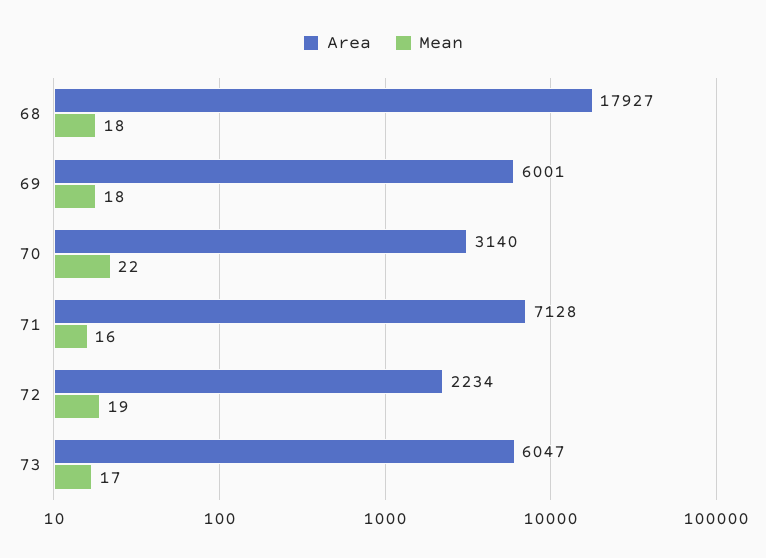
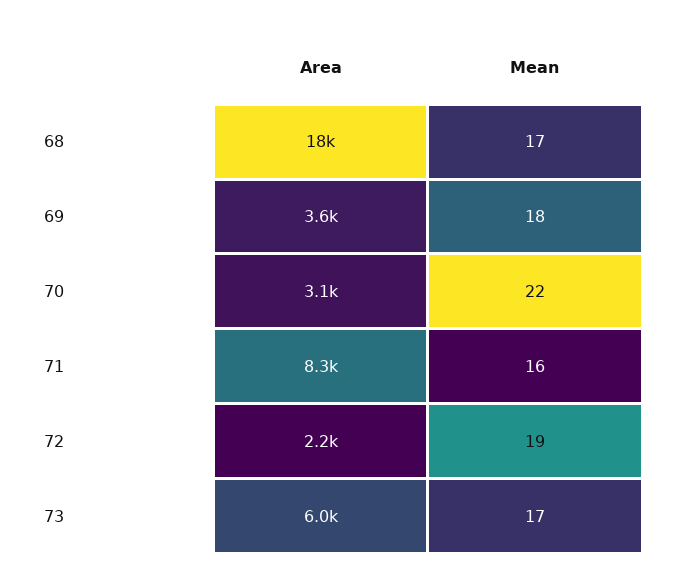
Mean, 68: 18 -> 17
Area, 69: 6001 -> 3600
Area, 71: 7128 -> 8300

